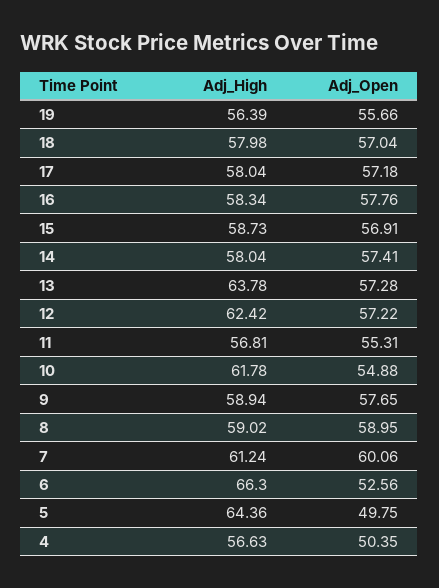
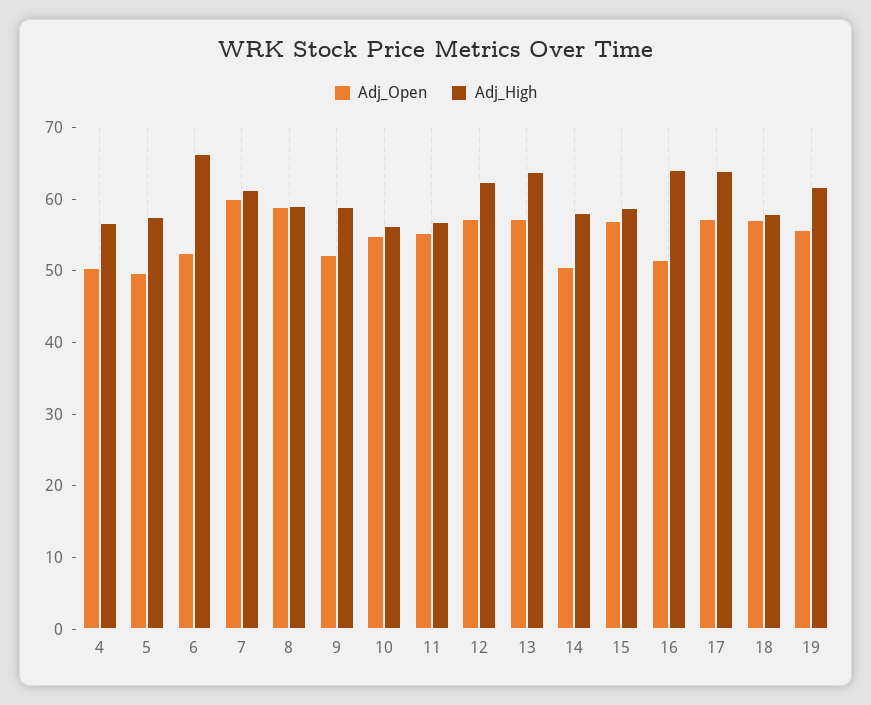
Adj_High, 19: 56.39 -> 62
Adj_High, 17: 58.04 -> 64
Adj_High, 16: 58.34 -> 64
Adj_Open, 16: 57.76 -> 52
Adj_Open, 14: 57.41 -> 50
Adj_High, 10: 61.78 -> 56
Adj_Open, 9: 57.65 -> 52
Adj_High, 5: 64.36 -> 58

